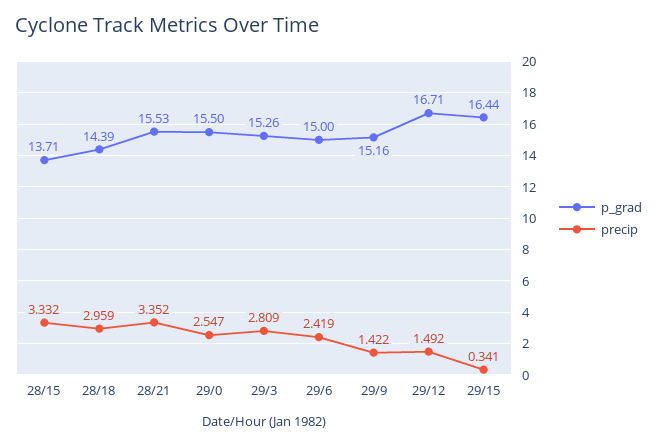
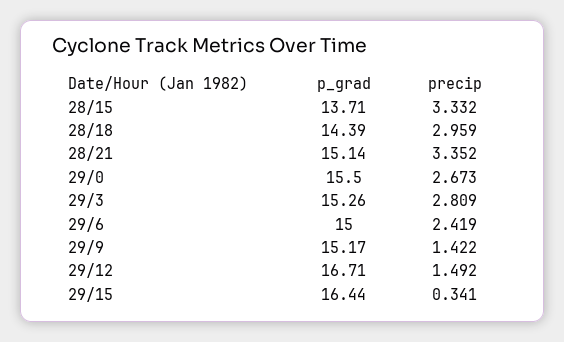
p_grad, 28/21: 15.53 -> 15.14
precip, 29/0: 2.547 -> 2.673
p_grad, 29/9: 15.16 -> 15.17

